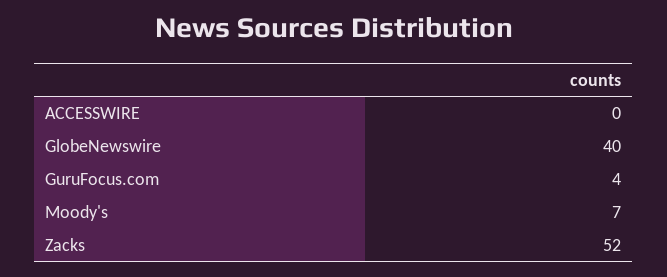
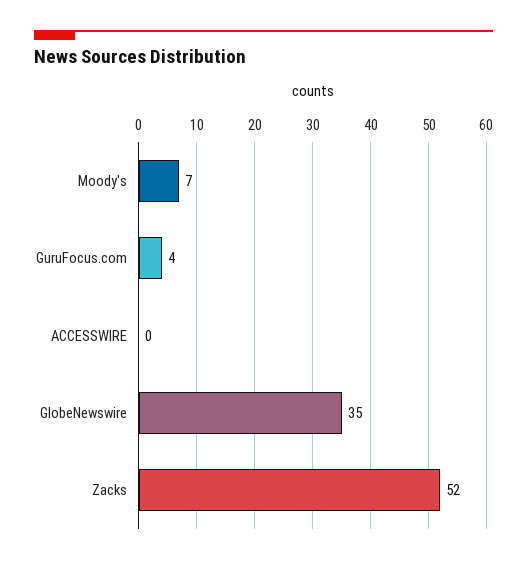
GlobeNewswire: 40 -> 35

